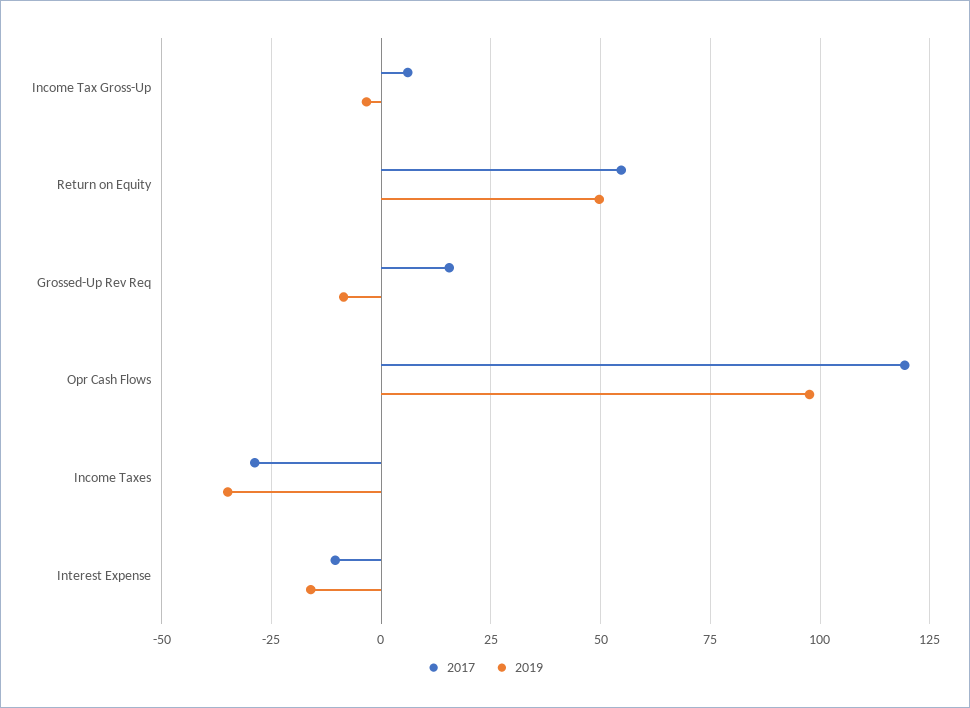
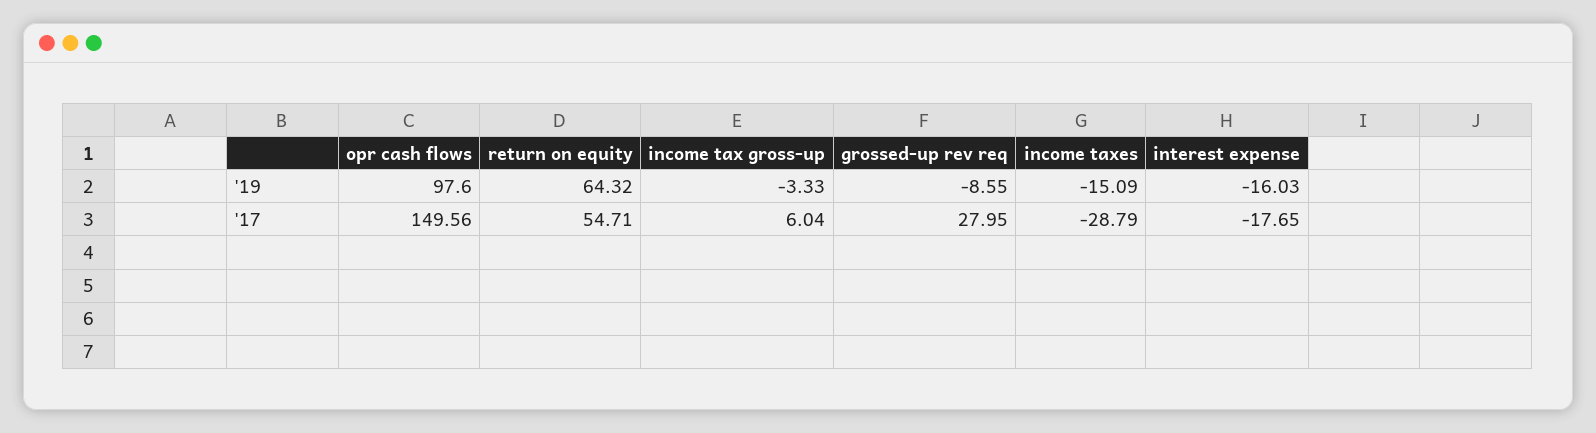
2019, Return on Equity: 50 -> 64.32
2017, Grossed-Up Rev Req: 15 -> 27.95
2017, Opr Cash Flows: 120 -> 149.56
2019, Income Taxes: -35 -> -15.09
2017, Interest Expense: -10 -> -17.65

